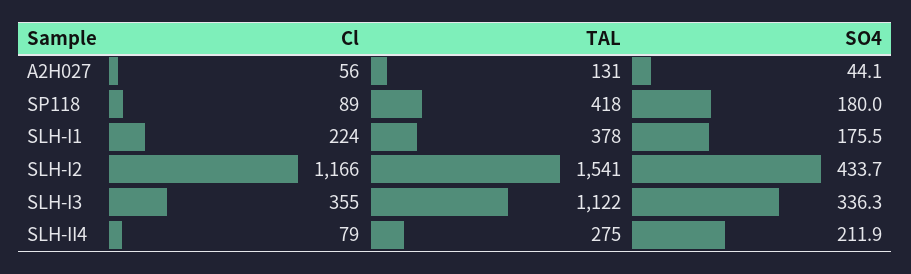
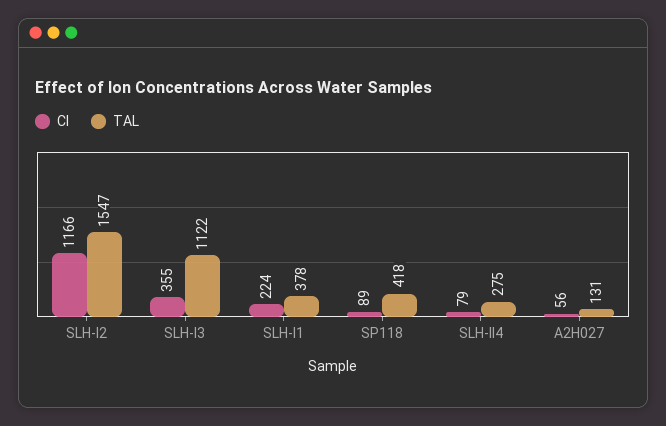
SO4, A2H027: 44.1 -> none
SO4, SP118: 180 -> none
SO4, SLH-I1: 175.5 -> none
TAL, SLH-I2: 1541 -> 1547
SO4, SLH-I2: 433.7 -> none
SO4, SLH-I3: 336.3 -> none
SO4, SLH-II4: 211.9 -> none

